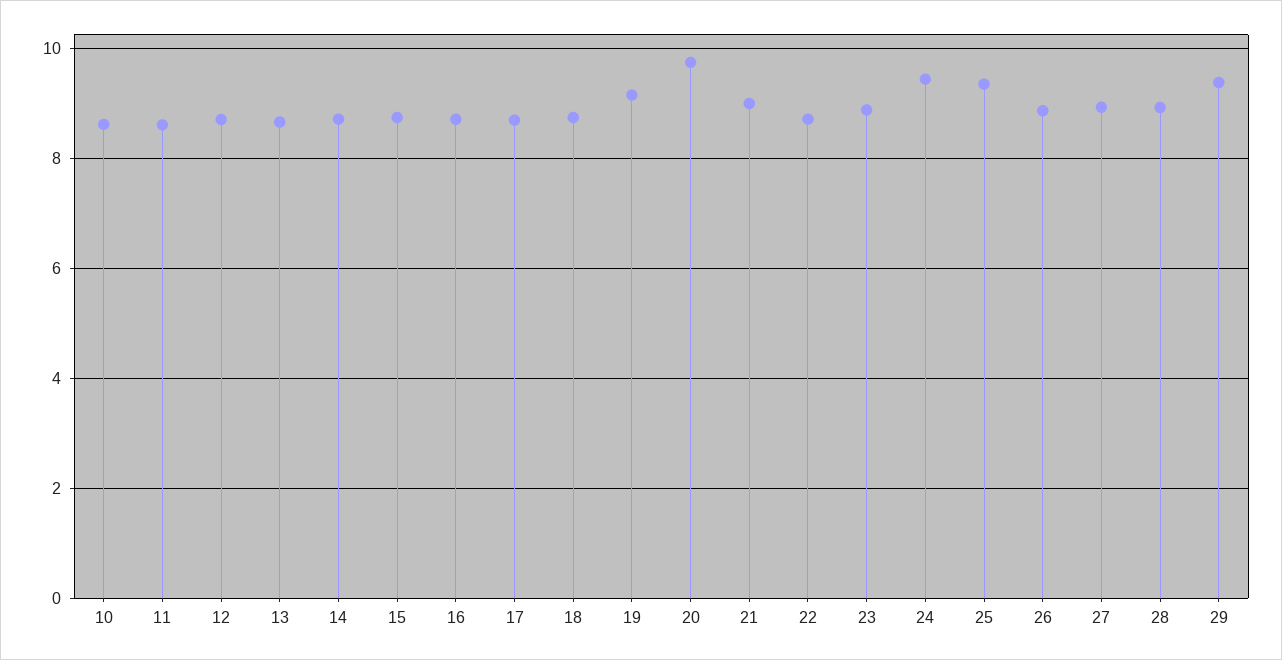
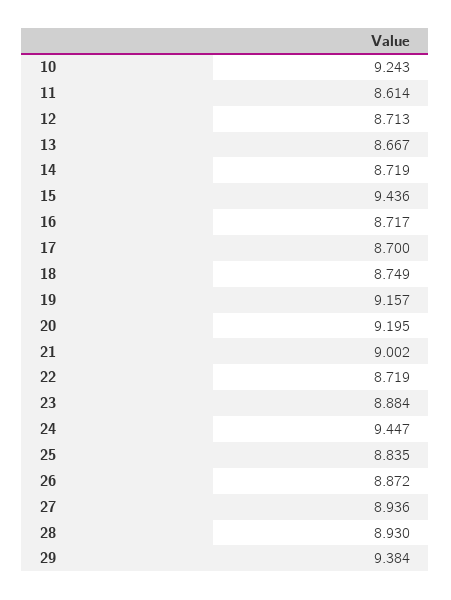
10: 8.6 -> 9.243
15: 8.8 -> 9.436
20: 9.8 -> 9.195
25: 9.4 -> 8.835

